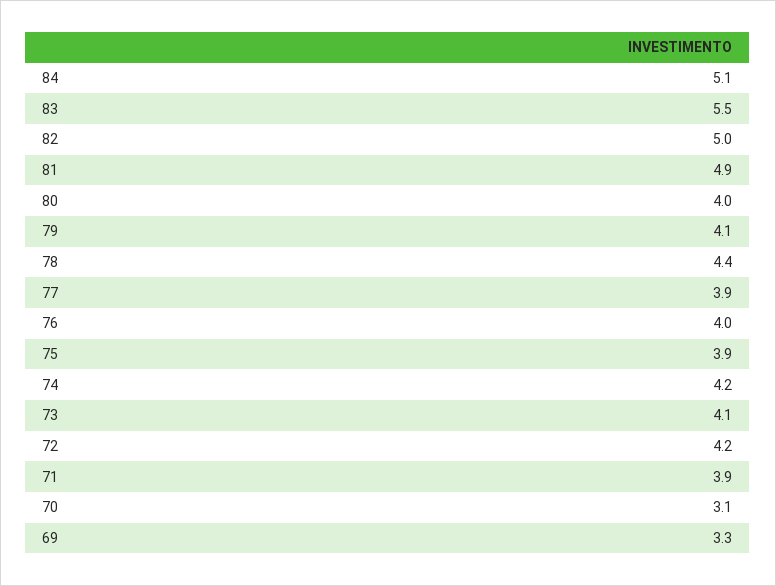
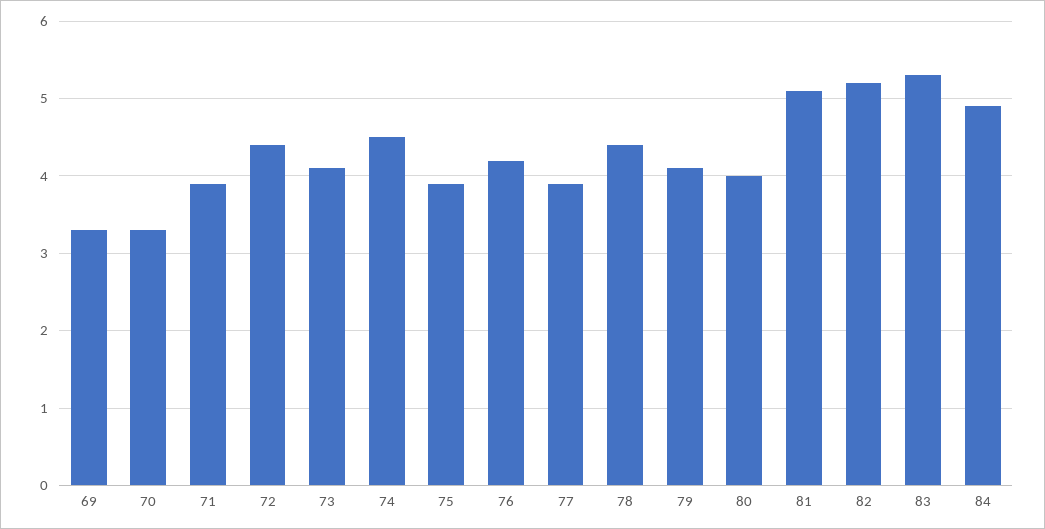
84: 5.1 -> 4.9
83: 5.5 -> 5.3
82: 5 -> 5.2
81: 4.9 -> 5.1
76: 4 -> 4.2
74: 4.2 -> 4.5
72: 4.2 -> 4.4
70: 3.1 -> 3.3

